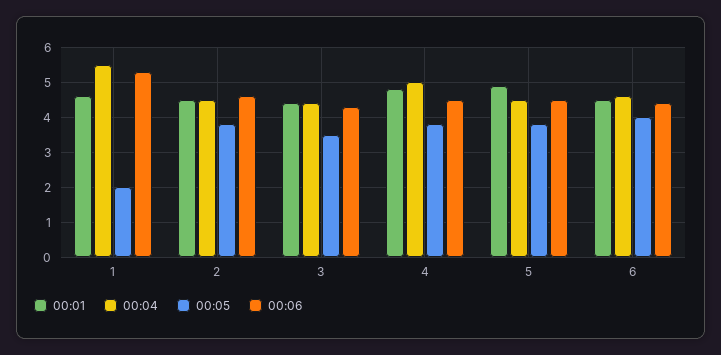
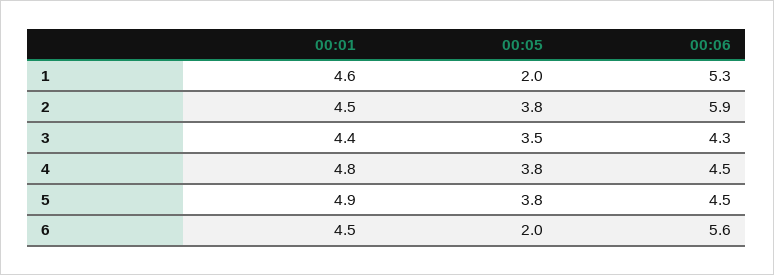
00:04, 1: 5.5 -> none
00:04, 2: 4.5 -> none
00:06, 2: 4.5 -> 5.9
00:04, 3: 4.5 -> none
00:04, 4: 5 -> none
00:04, 5: 4.5 -> none
00:04, 6: 4.5 -> none
00:05, 6: 4 -> 2
00:06, 6: 4.5 -> 5.6

